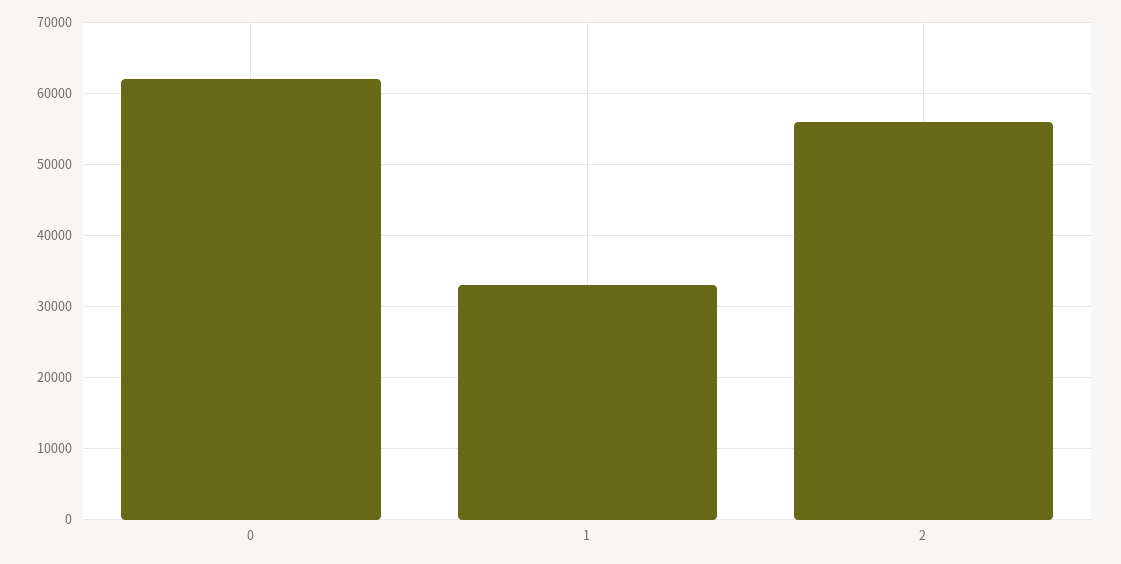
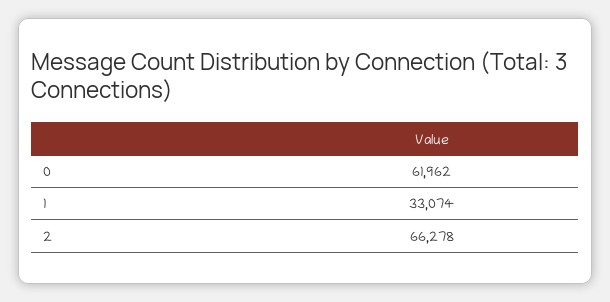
2: 56000 -> 66278

